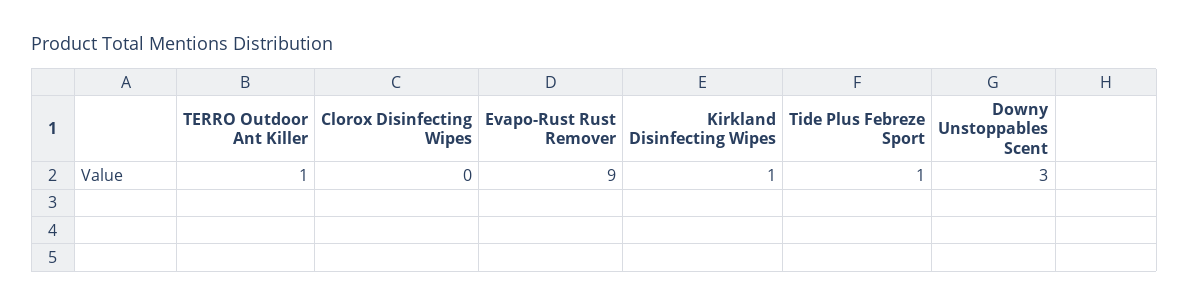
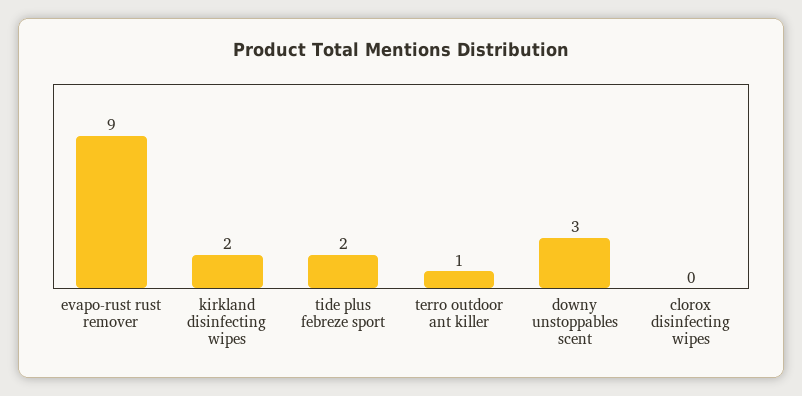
Kirkland Disinfecting Wipes: 1 -> 2
Tide Plus Febreze Sport: 1 -> 2

